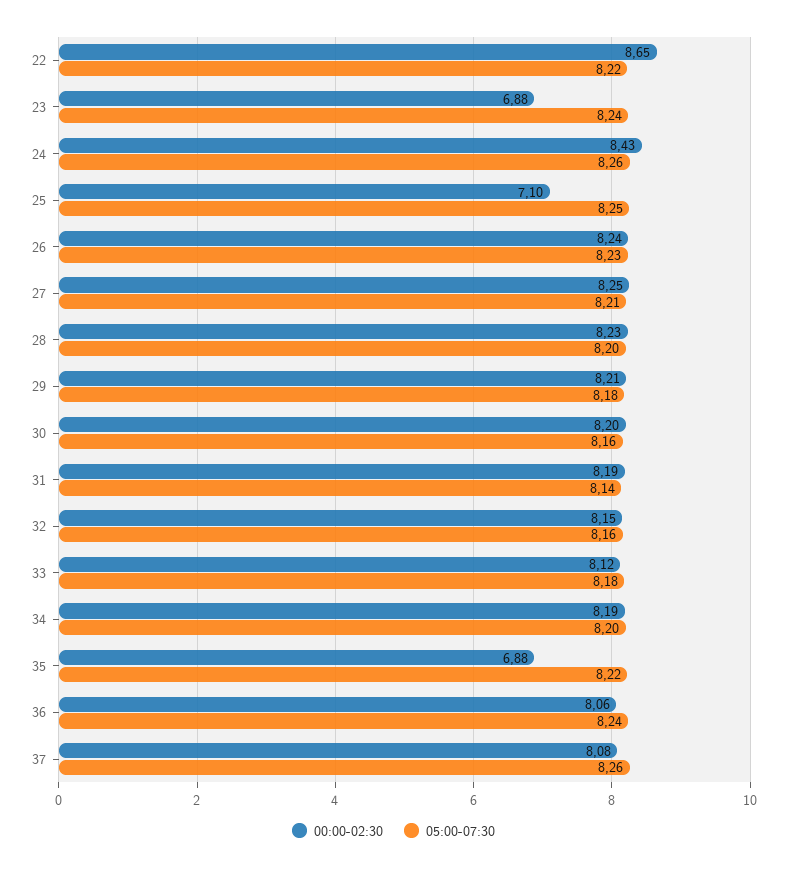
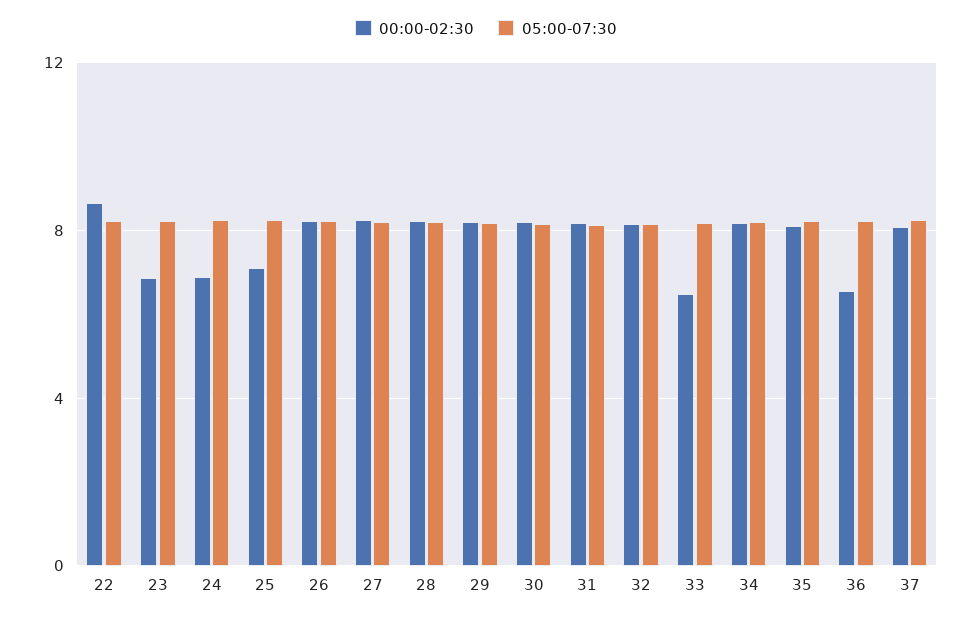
00:00-02:30, 24: 8.43 -> 7
00:00-02:30, 33: 8.12 -> 6.5
00:00-02:30, 35: 6.88 -> 8
00:00-02:30, 36: 8.06 -> 6.5

